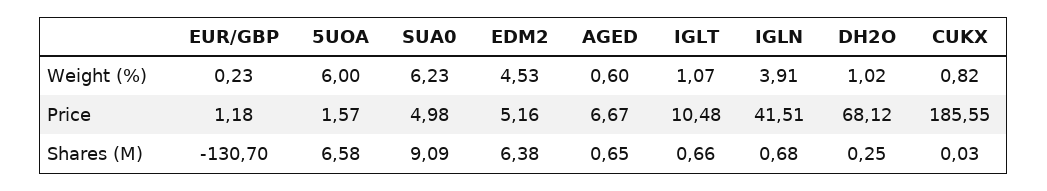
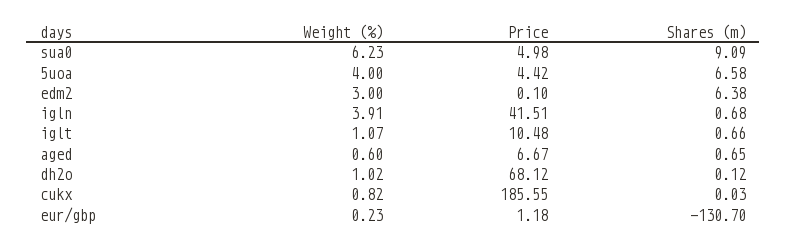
5UOA, Weight (%): 6 -> 4
EDM2, Weight (%): 4.53 -> 3
5UOA, Price: 1.57 -> 4.42
EDM2, Price: 5.16 -> 0.1
DH2O, Shares (M): 0.25 -> 0.12

